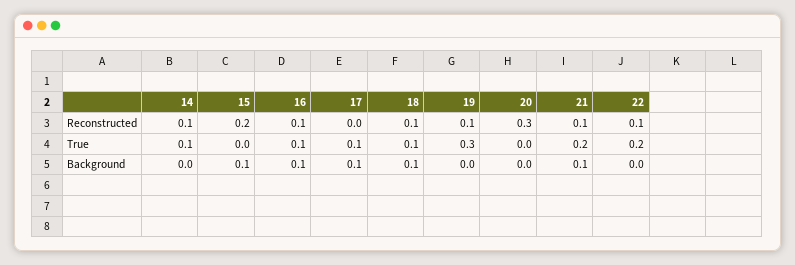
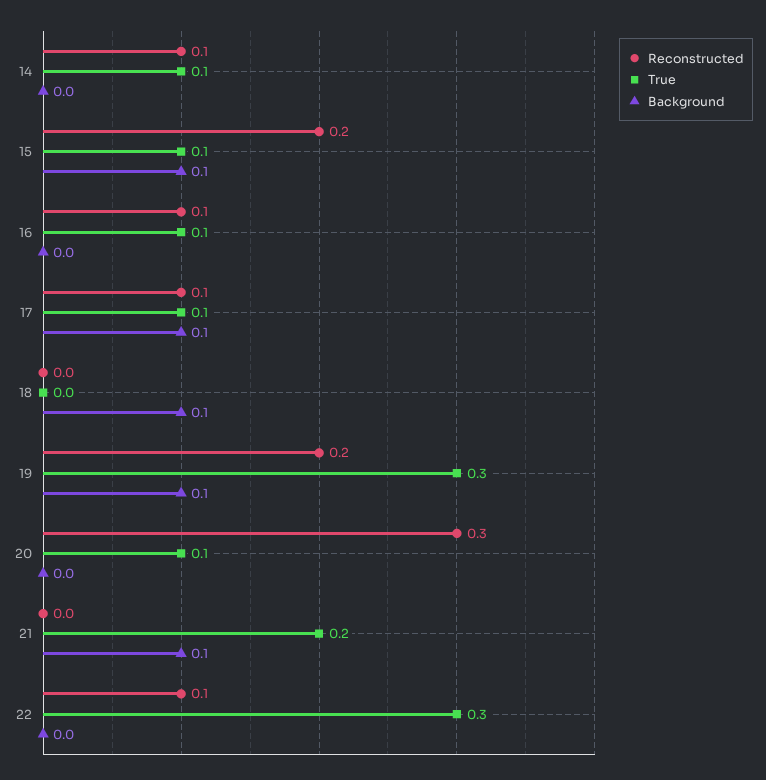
Reconstructed, 17: 0 -> 0.1
Reconstructed, 18: 0.1 -> 0
Reconstructed, 19: 0.1 -> 0.2
Reconstructed, 21: 0.1 -> 0
True, 15: 0 -> 0.1
True, 18: 0.1 -> 0
True, 20: 0 -> 0.1
True, 22: 0.2 -> 0.3
Background, 16: 0.1 -> 0
Background, 19: 0 -> 0.1

